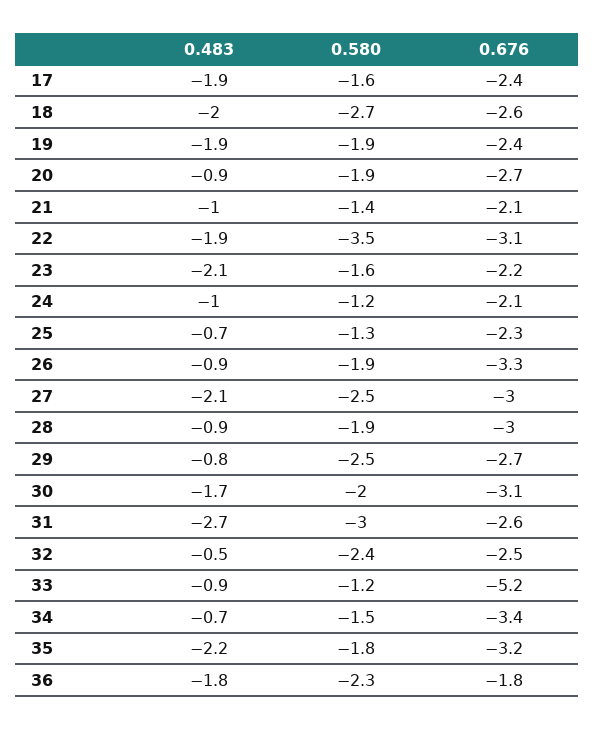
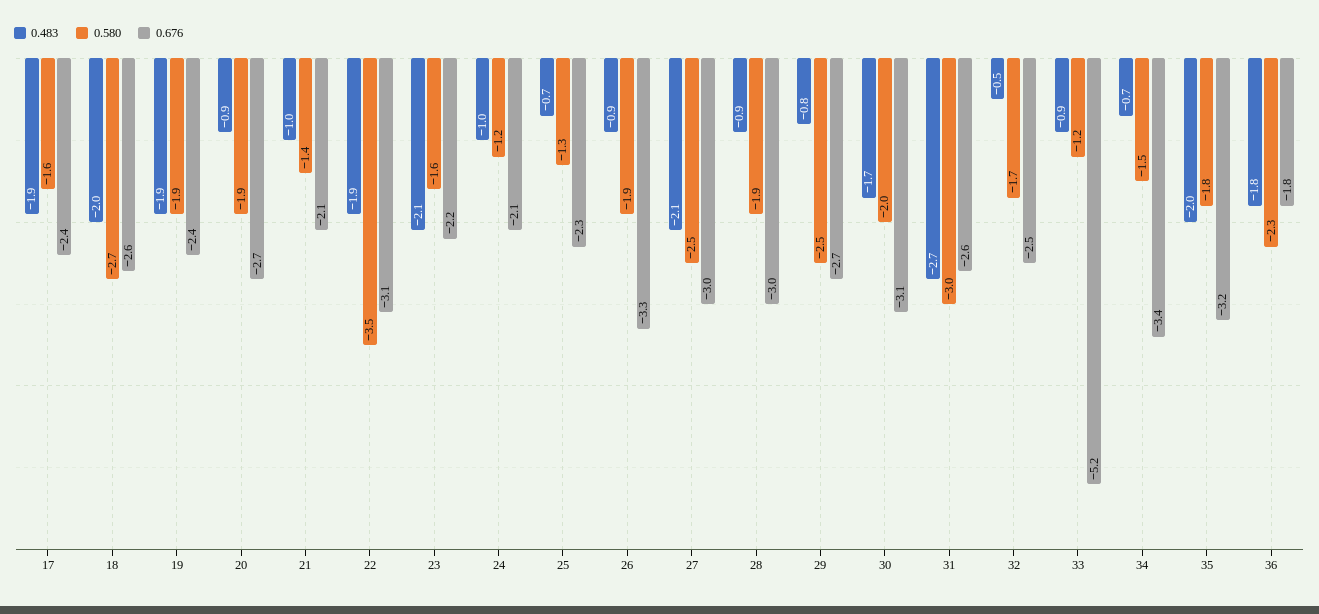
0.580, 32: -2.4 -> -1.7
0.483, 35: -2.2 -> -2

